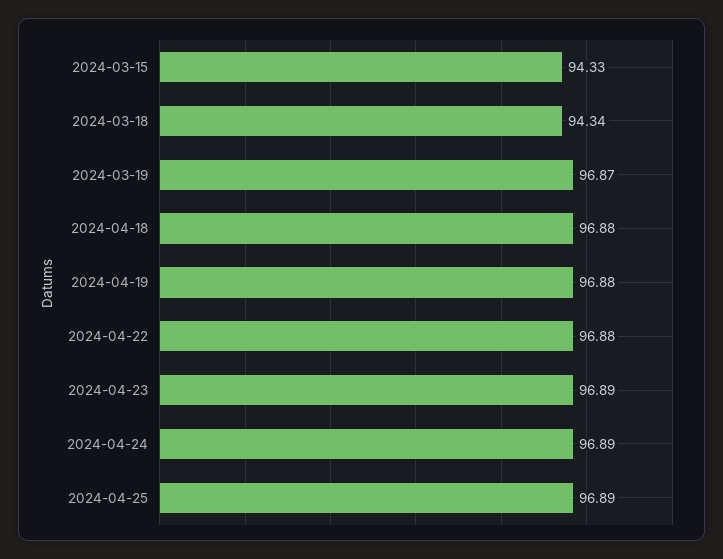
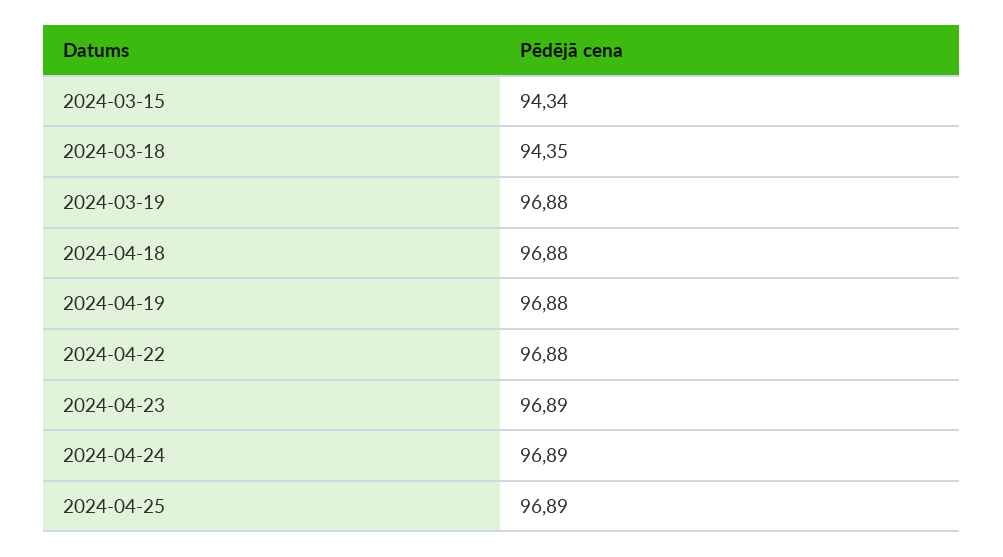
2024-03-15: 94.33 -> 94.34
2024-03-18: 94.34 -> 94.35
2024-03-19: 96.87 -> 96.88

